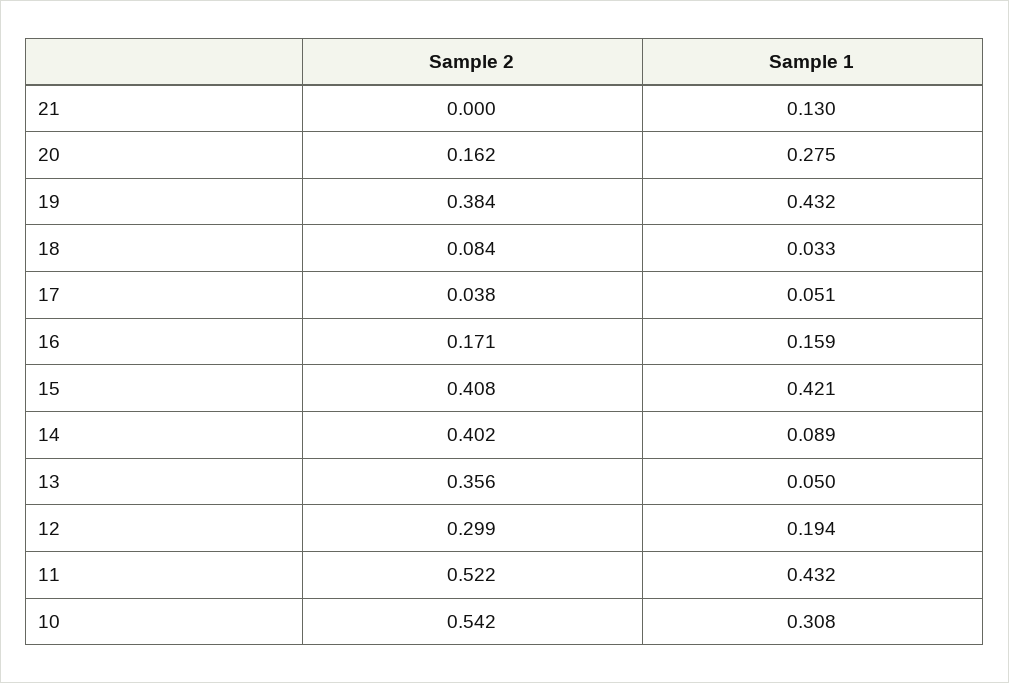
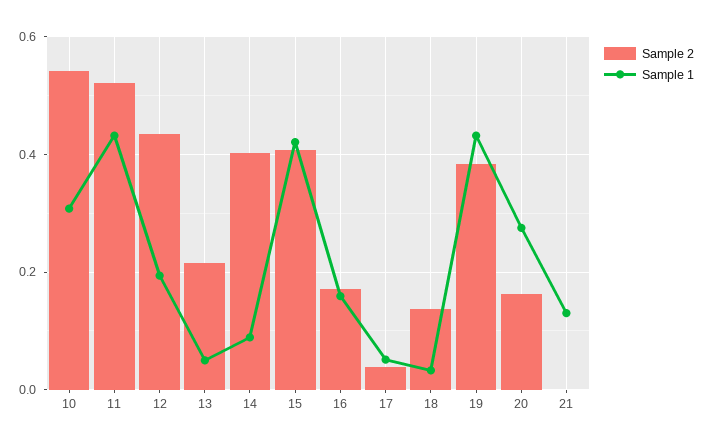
Sample 2, 18: 0.084 -> 0.14
Sample 2, 13: 0.356 -> 0.22
Sample 2, 12: 0.299 -> 0.44

